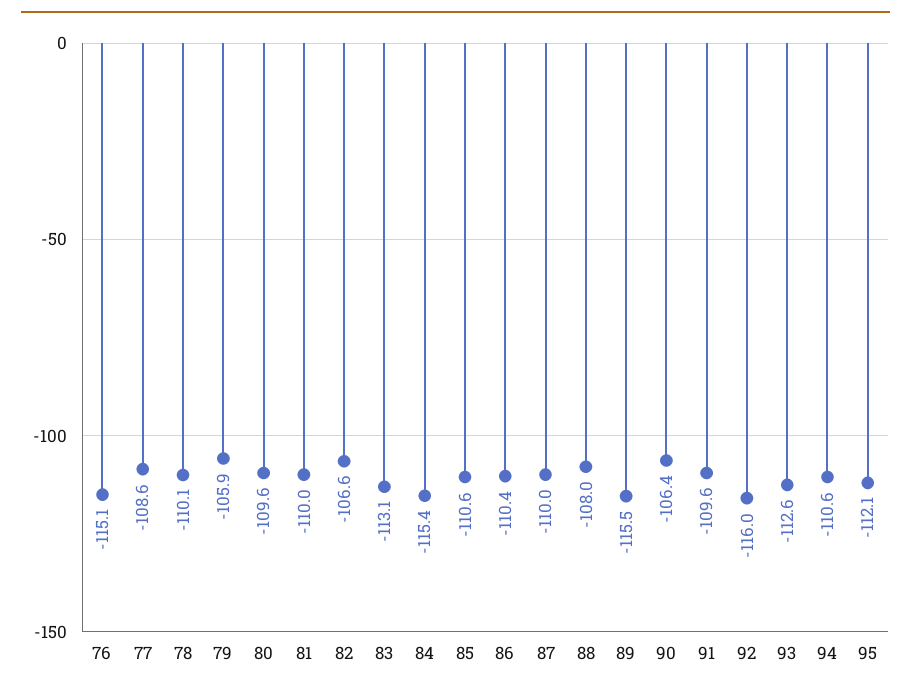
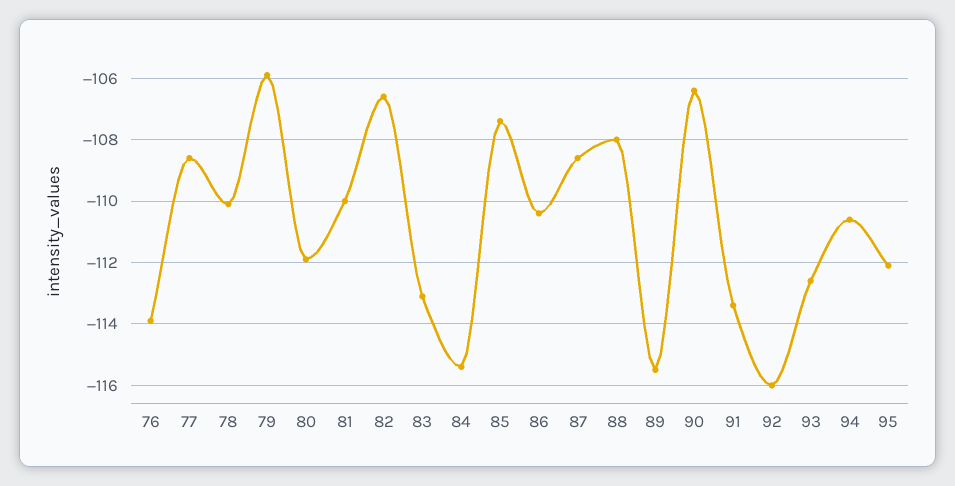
76: -115.1 -> -114
80: -109.6 -> -112
85: -110.6 -> -107.5
87: -110 -> -108.5
91: -109.6 -> -113.5

